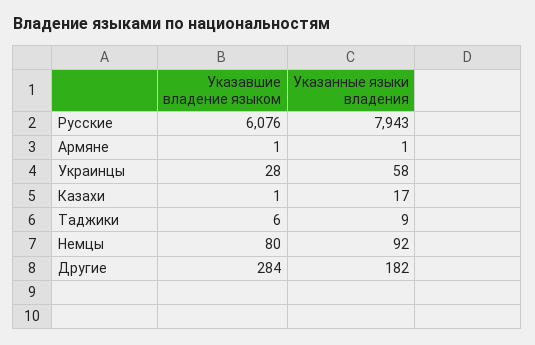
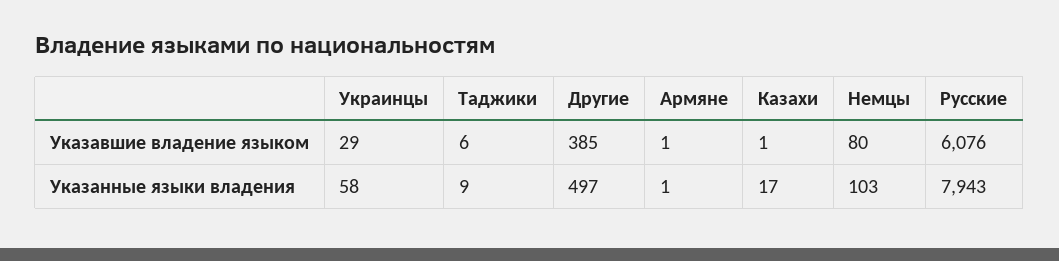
Указавшие владение языком, Украинцы: 28 -> 29
Указанные языки владения, Немцы: 92 -> 103
Указавшие владение языком, Другие: 284 -> 385
Указанные языки владения, Другие: 182 -> 497

